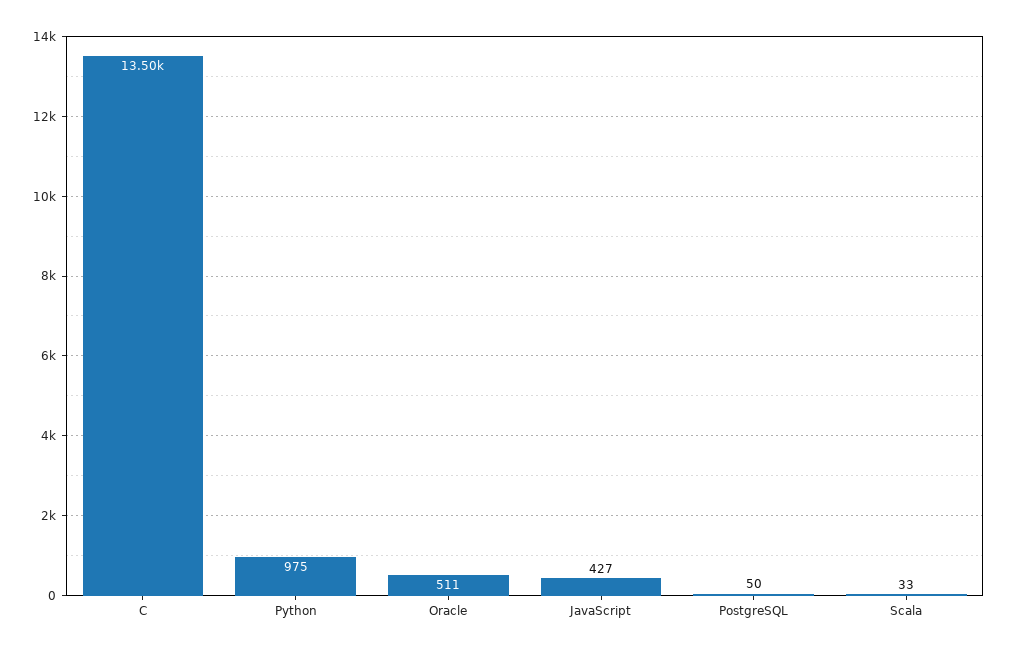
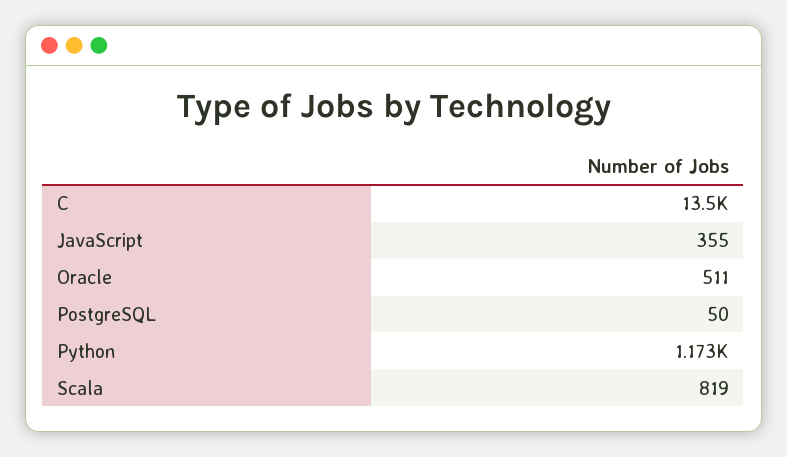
Python: 975 -> 1173
JavaScript: 427 -> 355
Scala: 33 -> 819

